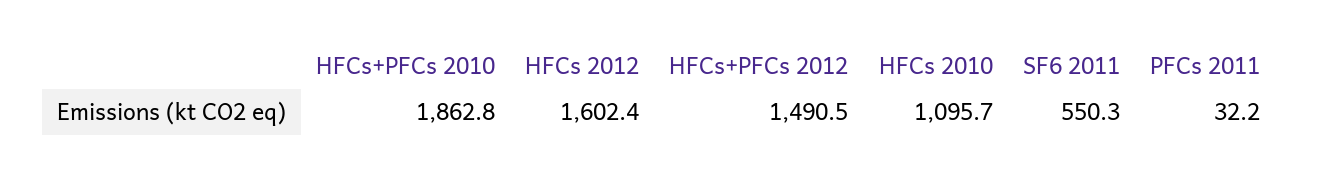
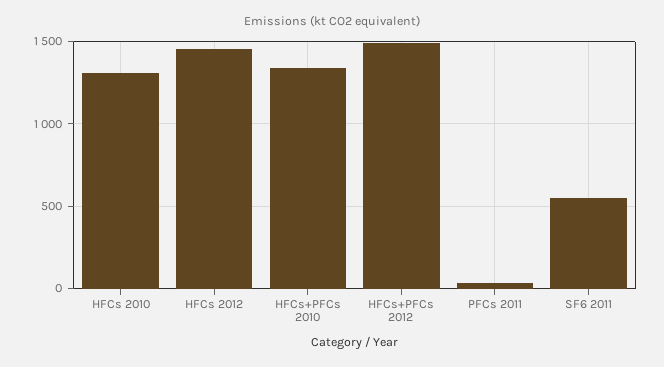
HFCs+PFCs 2010: 1862.8 -> 1350
HFCs 2012: 1602.4 -> 1450
HFCs 2010: 1095.7 -> 1300

